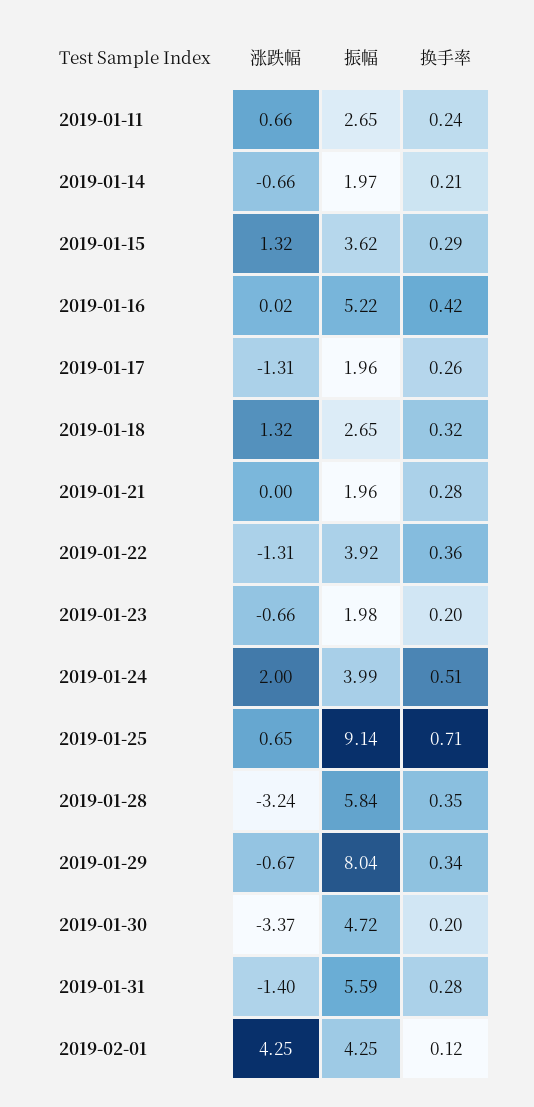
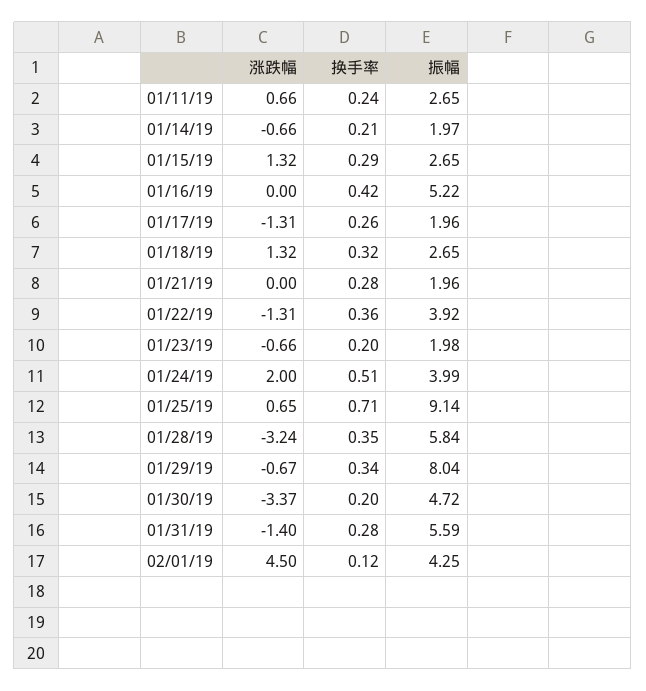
振幅, 2019-01-15: 3.62 -> 2.65
涨跌幅, 2019-01-16: 0.02 -> 0
涨跌幅, 2019-02-01: 4.25 -> 4.5

